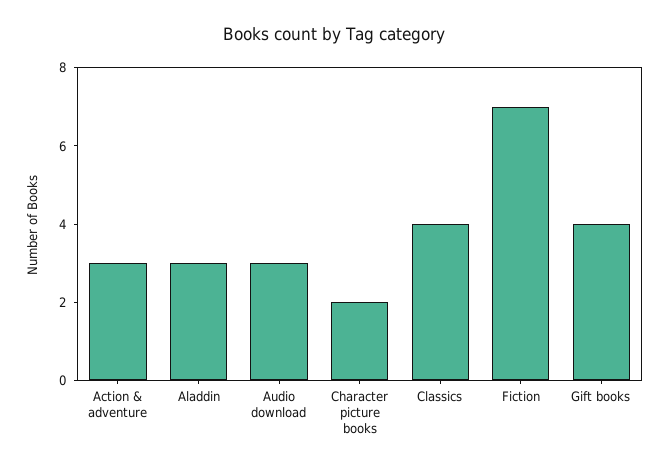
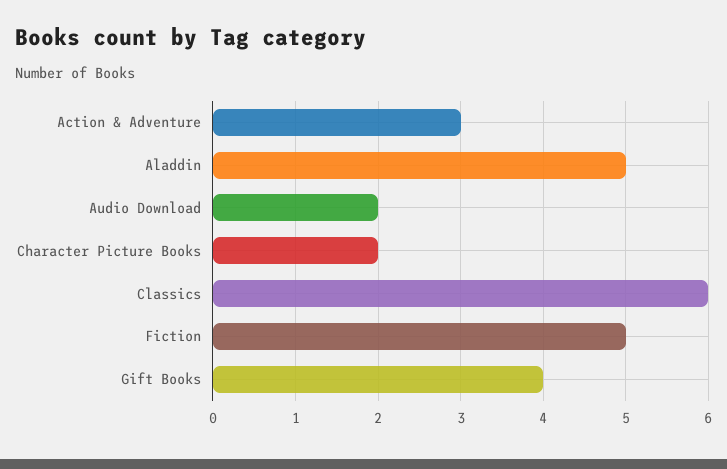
Aladdin: 3 -> 5
Audio download: 3 -> 2
Classics: 4 -> 6
Fiction: 7 -> 5

